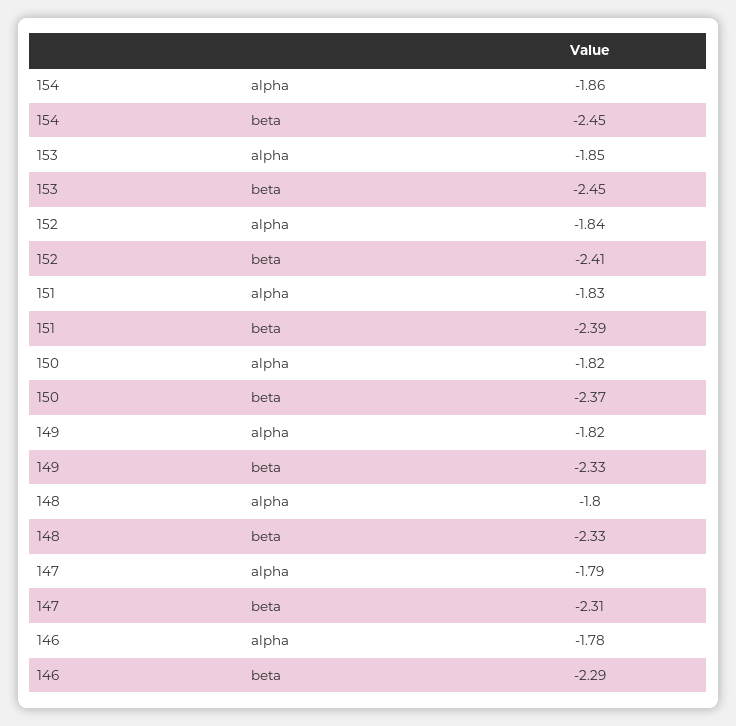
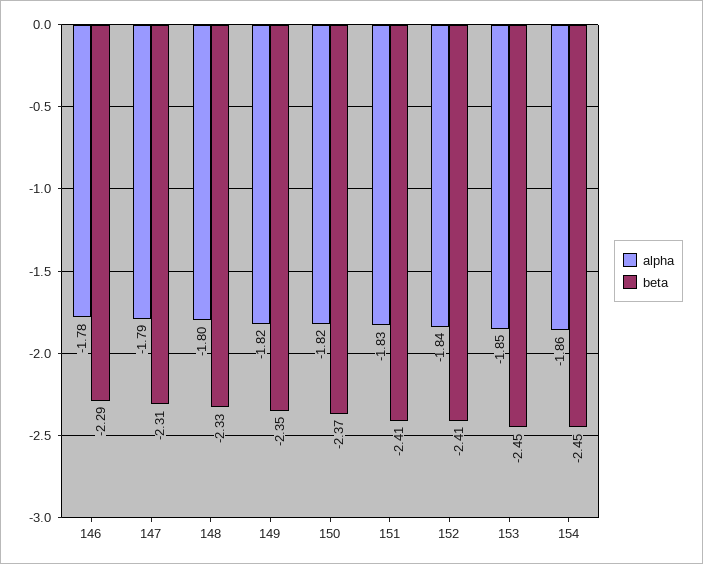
beta, 151: -2.39 -> -2.41
beta, 149: -2.33 -> -2.35

